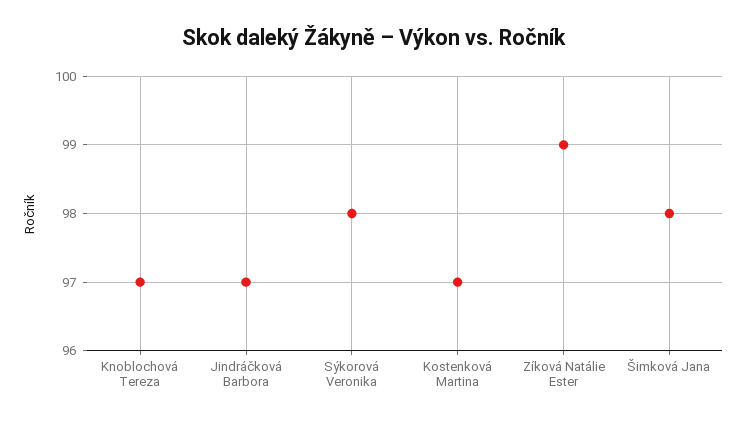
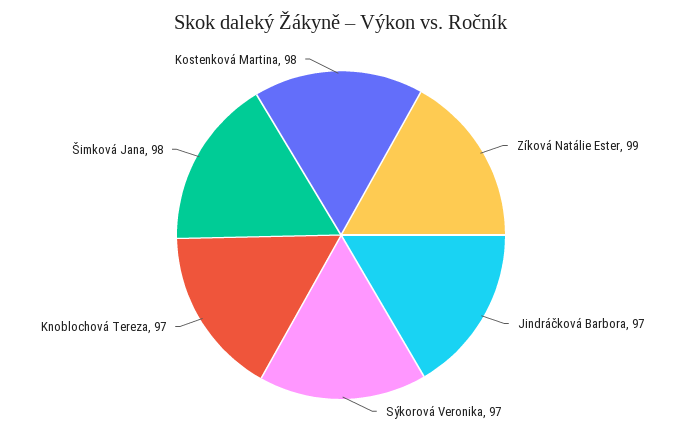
Sýkorová Veronika: 98 -> 97
Kostenková Martina: 97 -> 98

